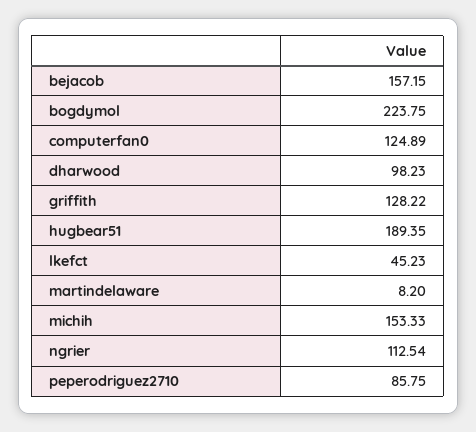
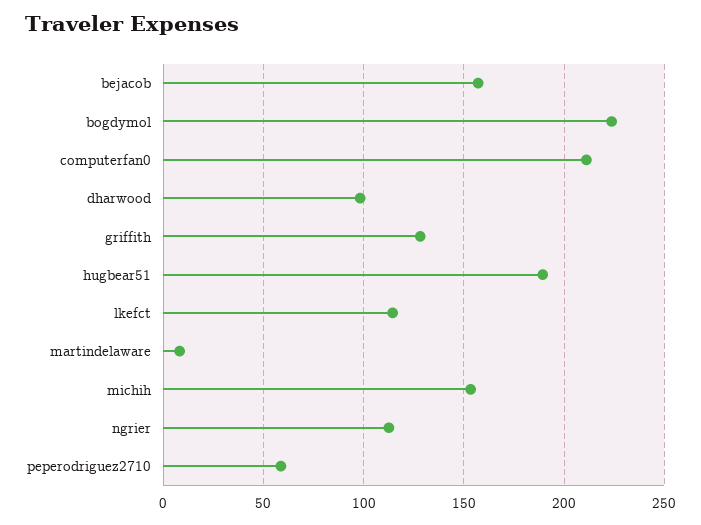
computerfan0: 124.89 -> 210
lkefct: 45.23 -> 115
peperodriguez2710: 85.75 -> 60

